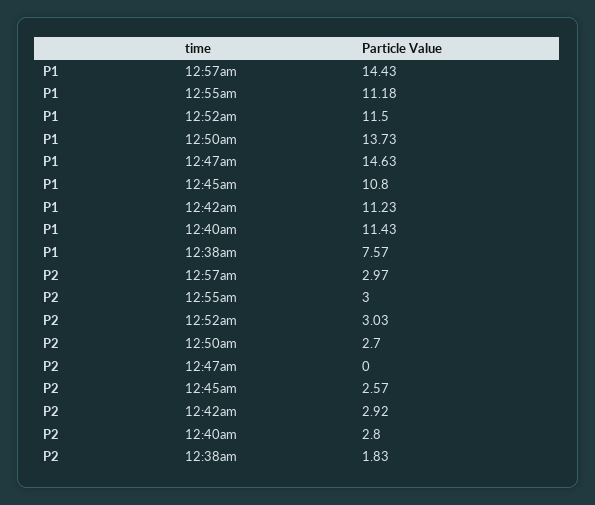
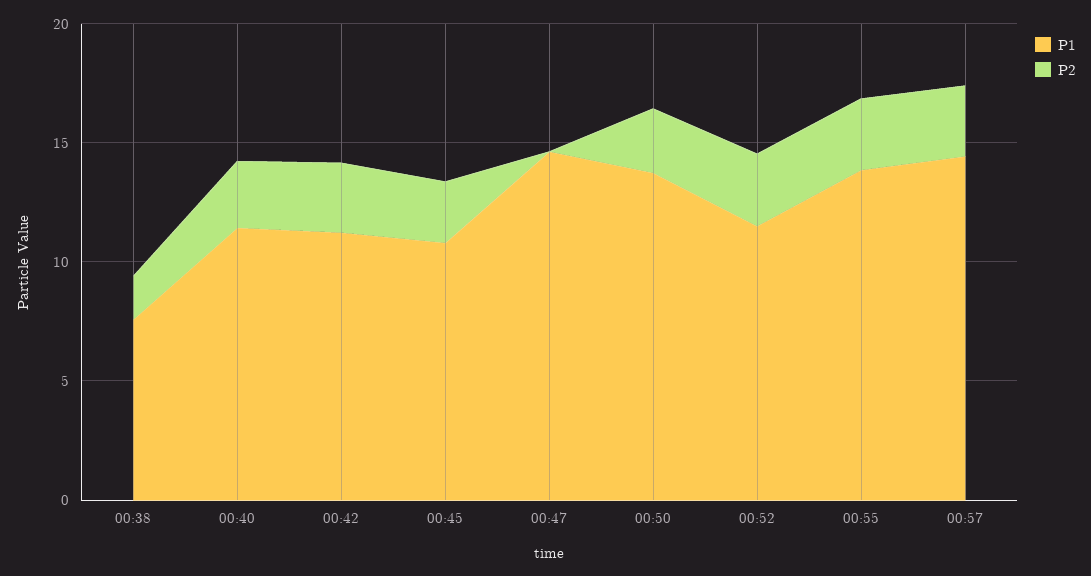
P1, 12:55am: 11.18 -> 14

